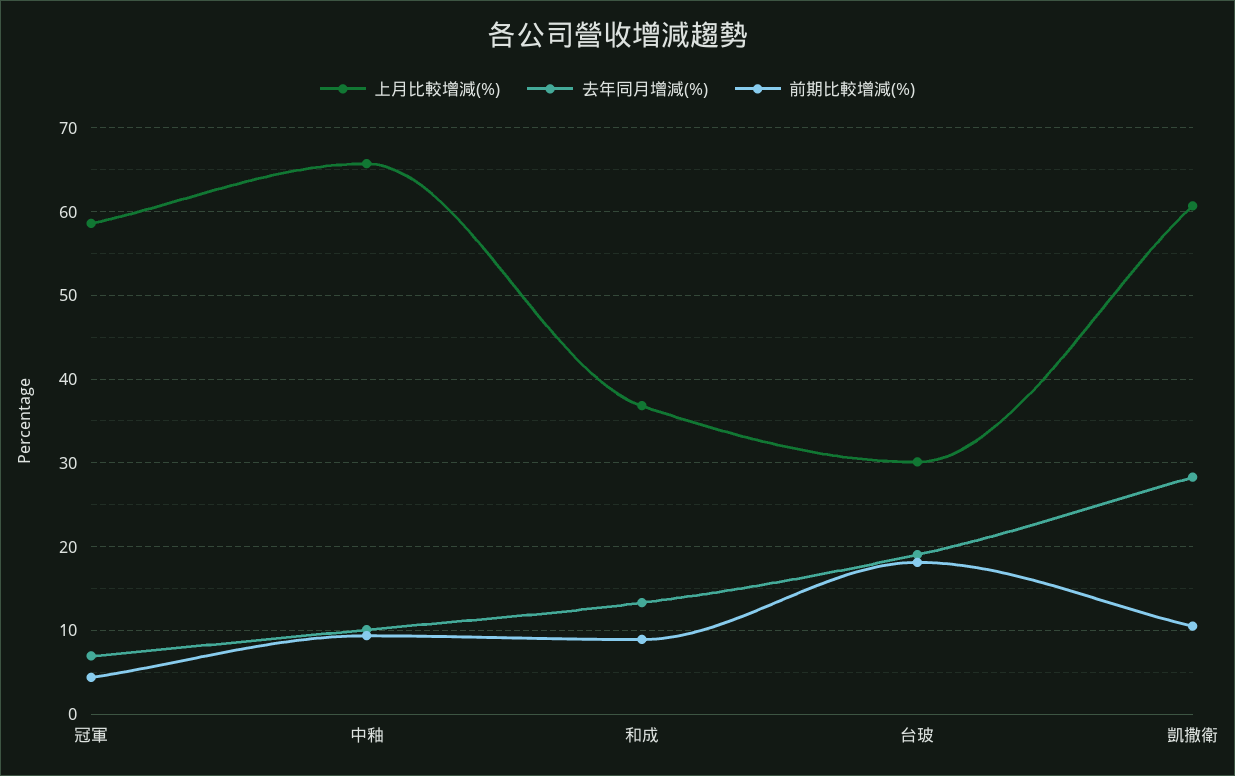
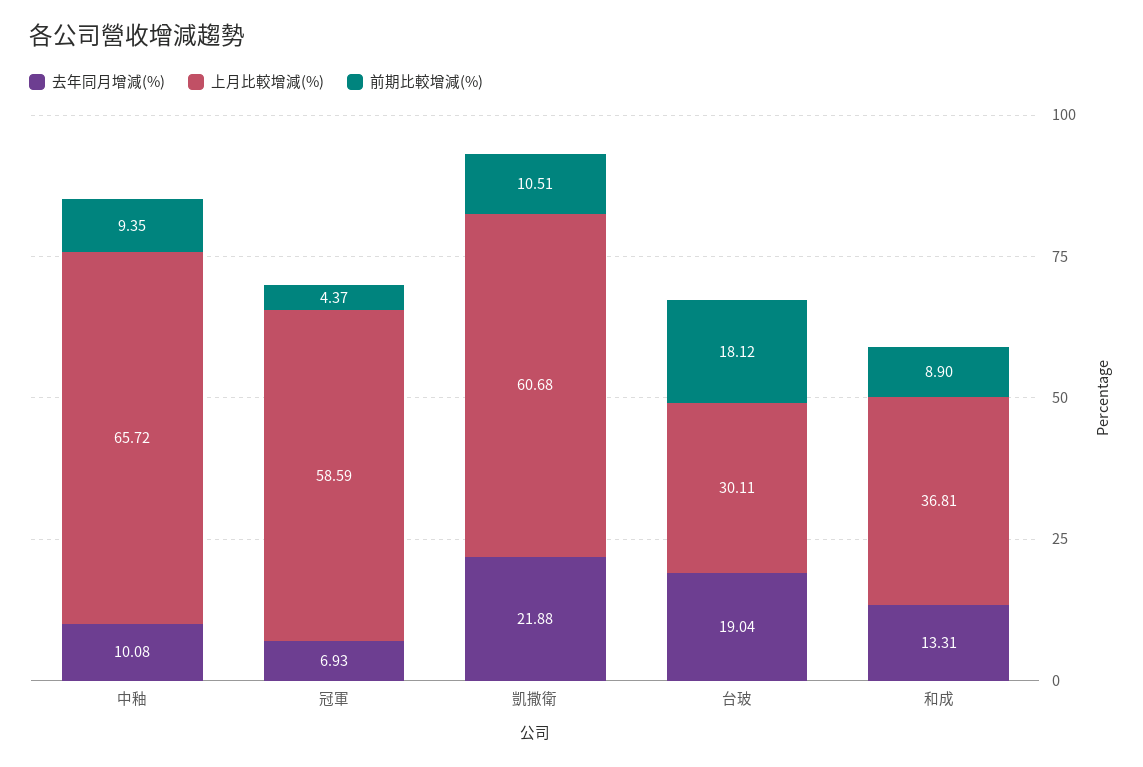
去年同月增減(%), 凱撒衛: 28 -> 21.88

